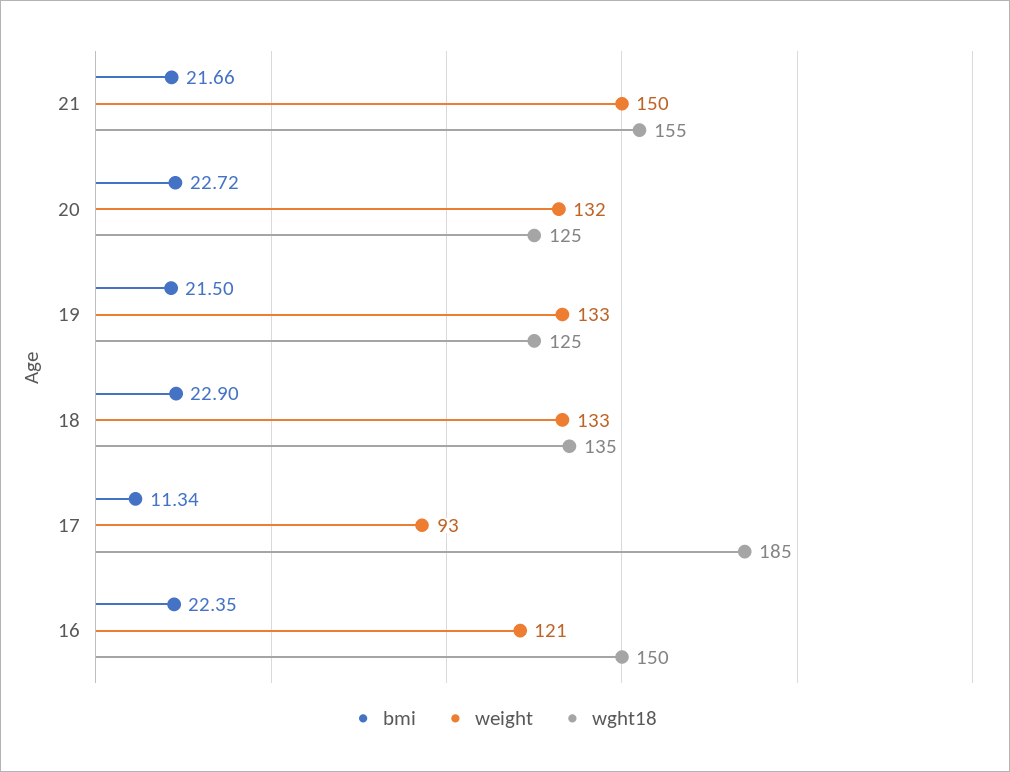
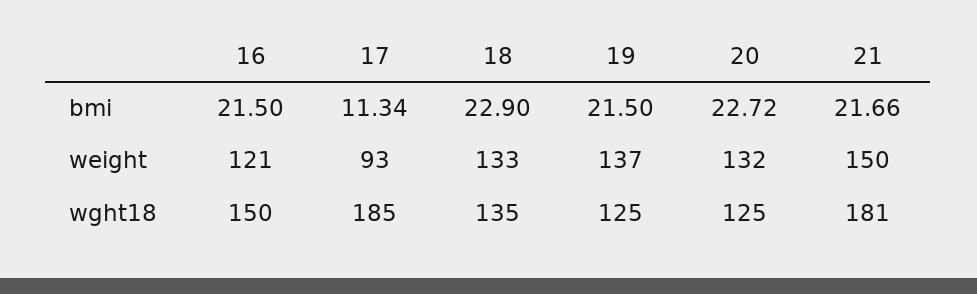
wght18, 21: 155 -> 181
weight, 19: 133 -> 137
bmi, 16: 22.35 -> 21.5

